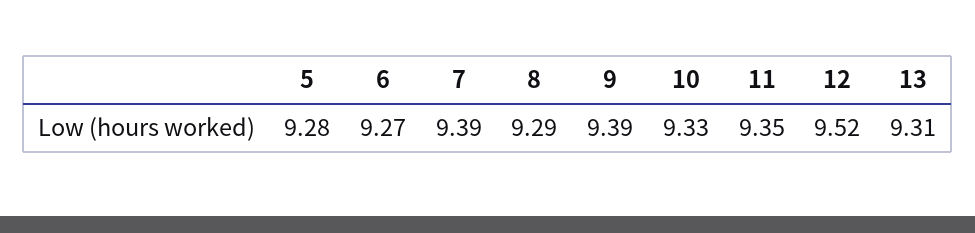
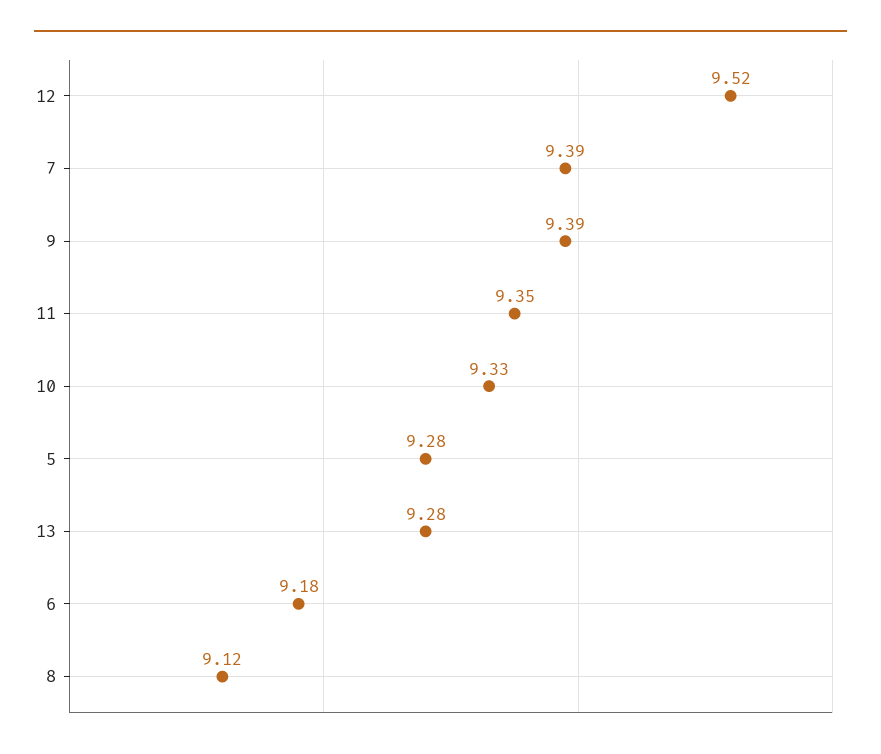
6: 9.27 -> 9.18
8: 9.29 -> 9.12
13: 9.31 -> 9.28

